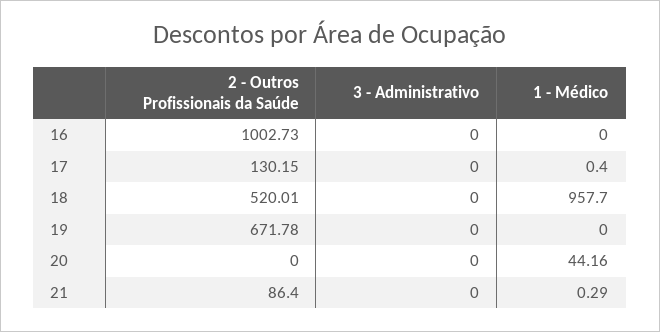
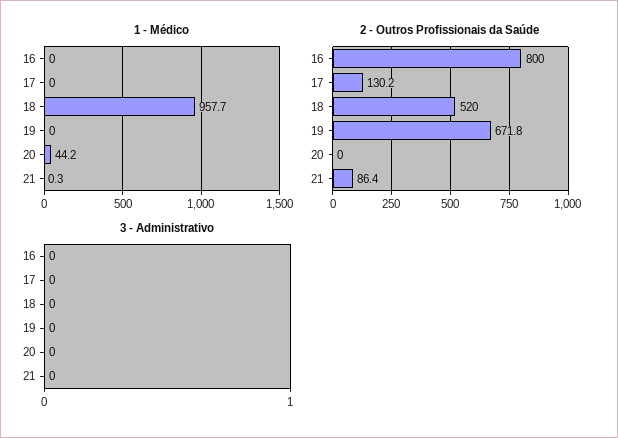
2 - Outros Profissionais da Saúde, 16: 1002.73 -> 800
1 - Médico, 17: 0.4 -> 0

